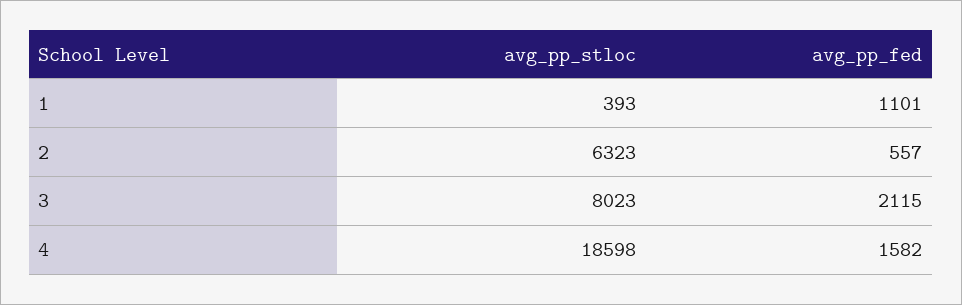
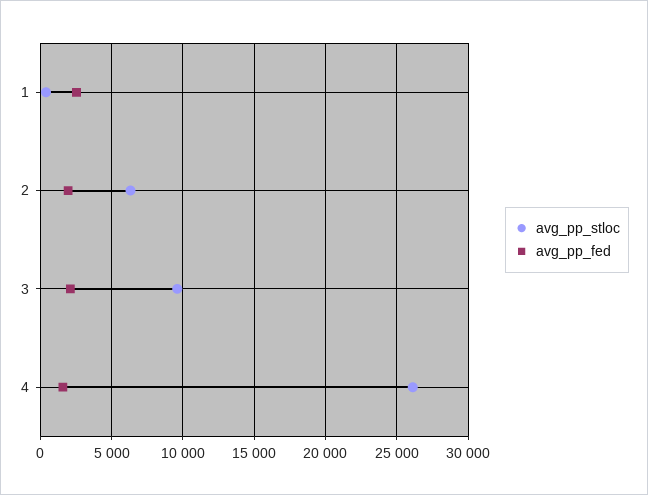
avg_pp_fed, 1: 1101 -> 2500
avg_pp_fed, 2: 557 -> 2000
avg_pp_stloc, 3: 8023 -> 9500
avg_pp_stloc, 4: 18598 -> 26000

